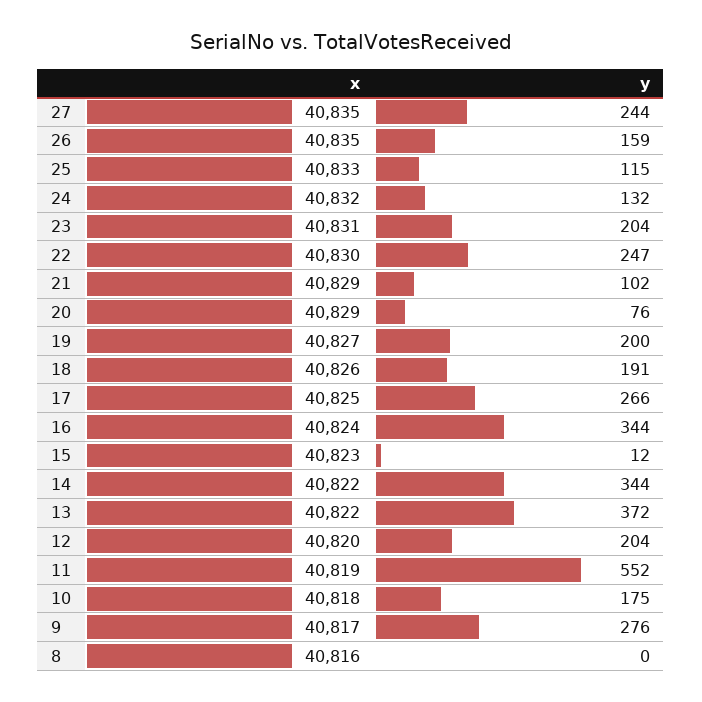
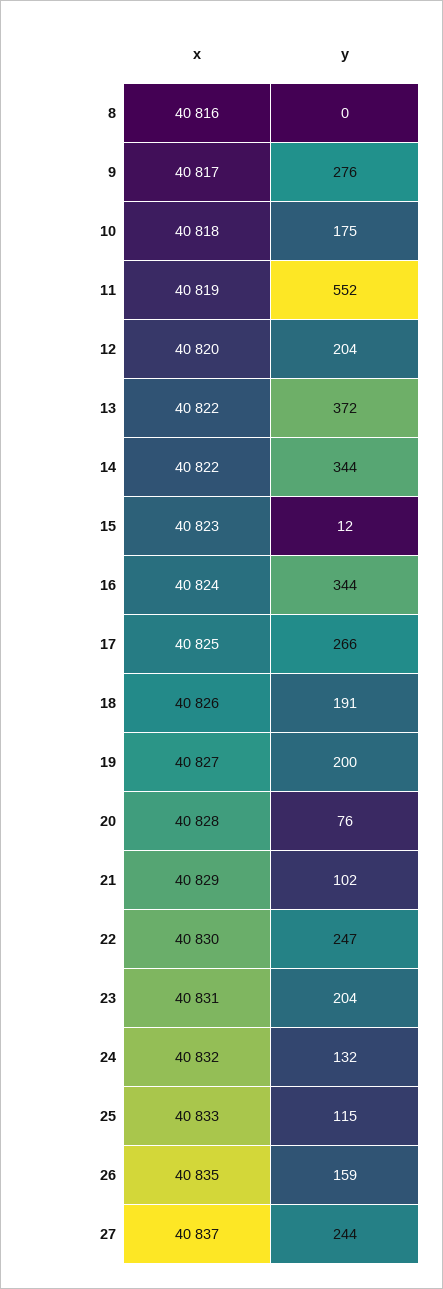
x, 27: 40835 -> 40837
x, 20: 40829 -> 40828

